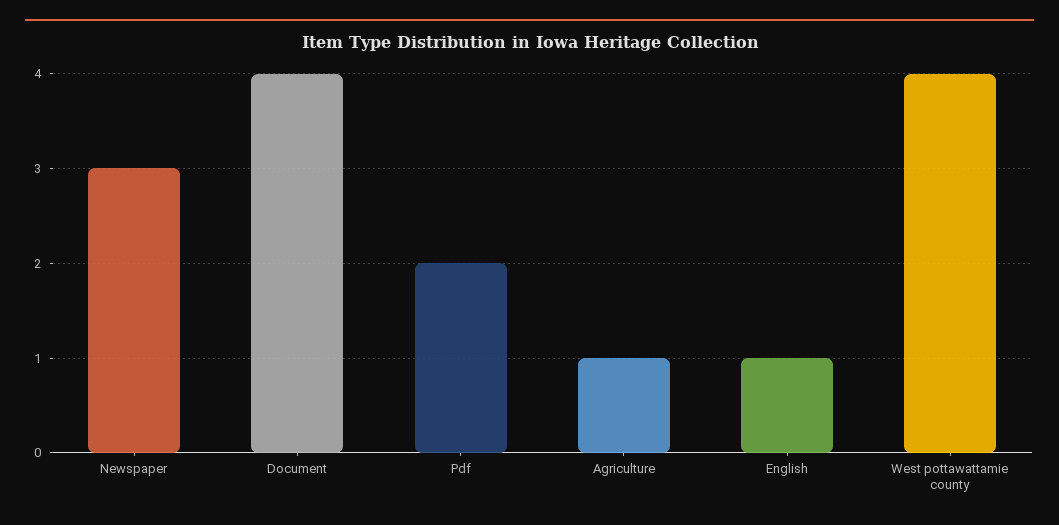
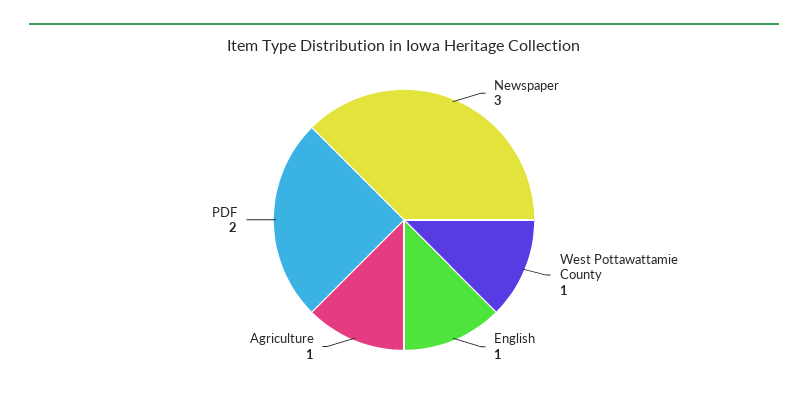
Document: 4 -> none
West pottawattamie county: 4 -> 1

